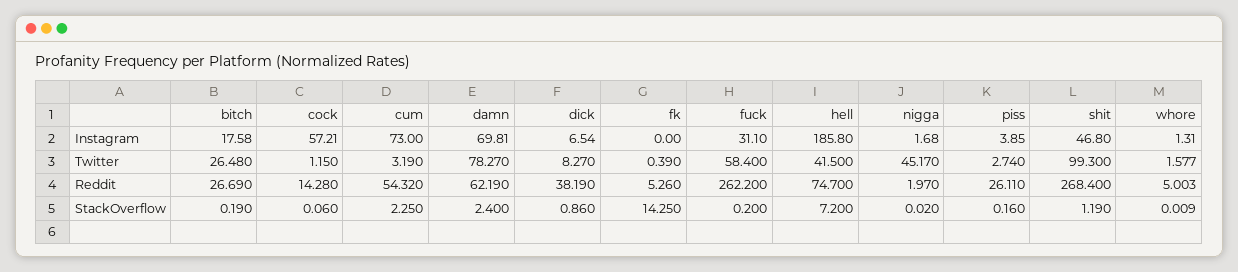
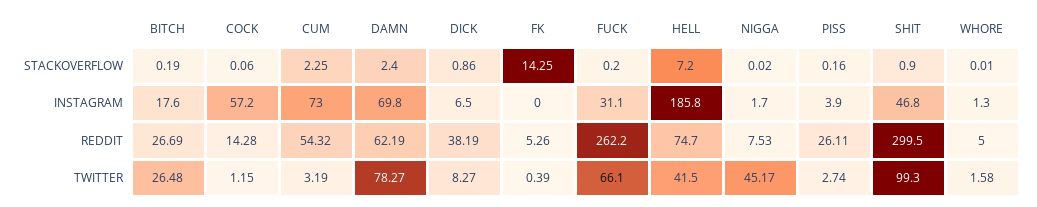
fuck, Twitter: 58.4 -> 66.1
nigga, Reddit: 1.97 -> 7.53
shit, Reddit: 268.4 -> 299.5
shit, StackOverflow: 1.19 -> 0.9

